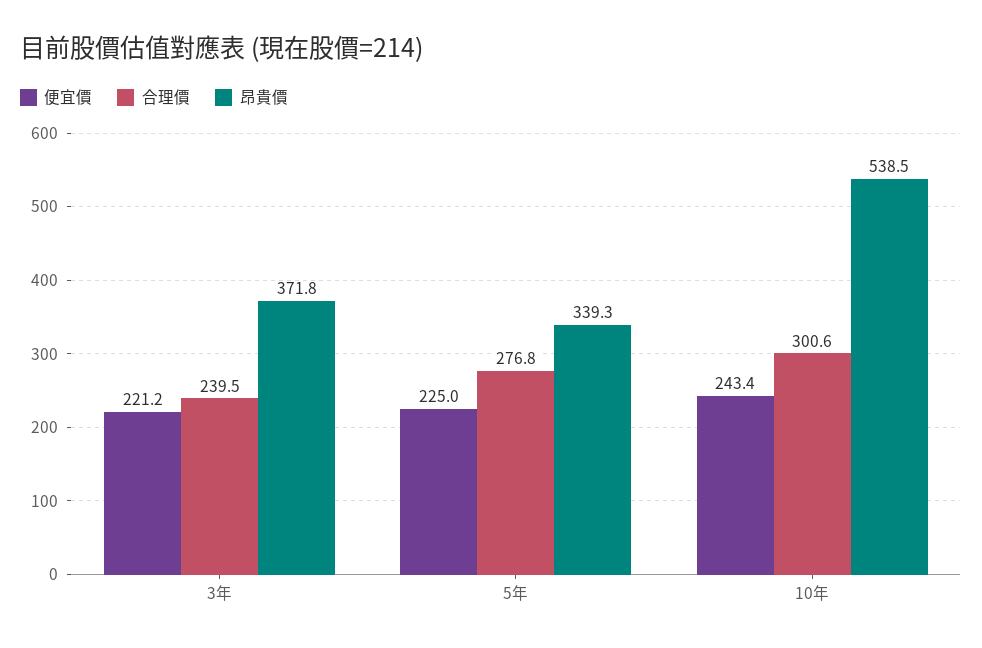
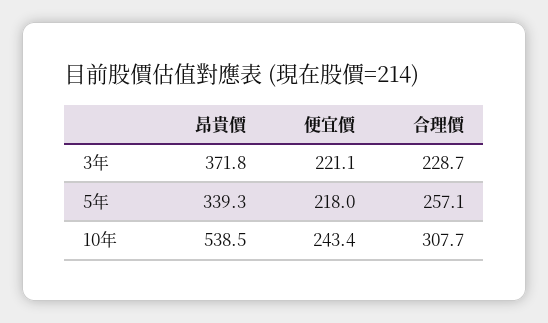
便宜價, 3年: 221.2 -> 221.1
合理價, 3年: 239.5 -> 228.7
便宜價, 5年: 225 -> 218
合理價, 5年: 276.8 -> 257.1
合理價, 10年: 300.6 -> 307.7

